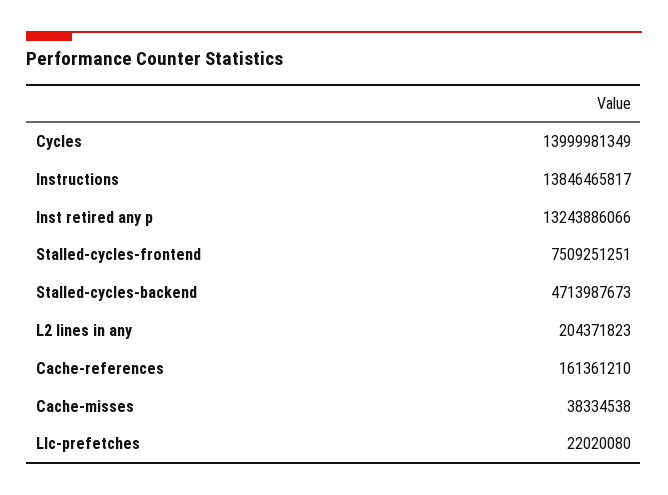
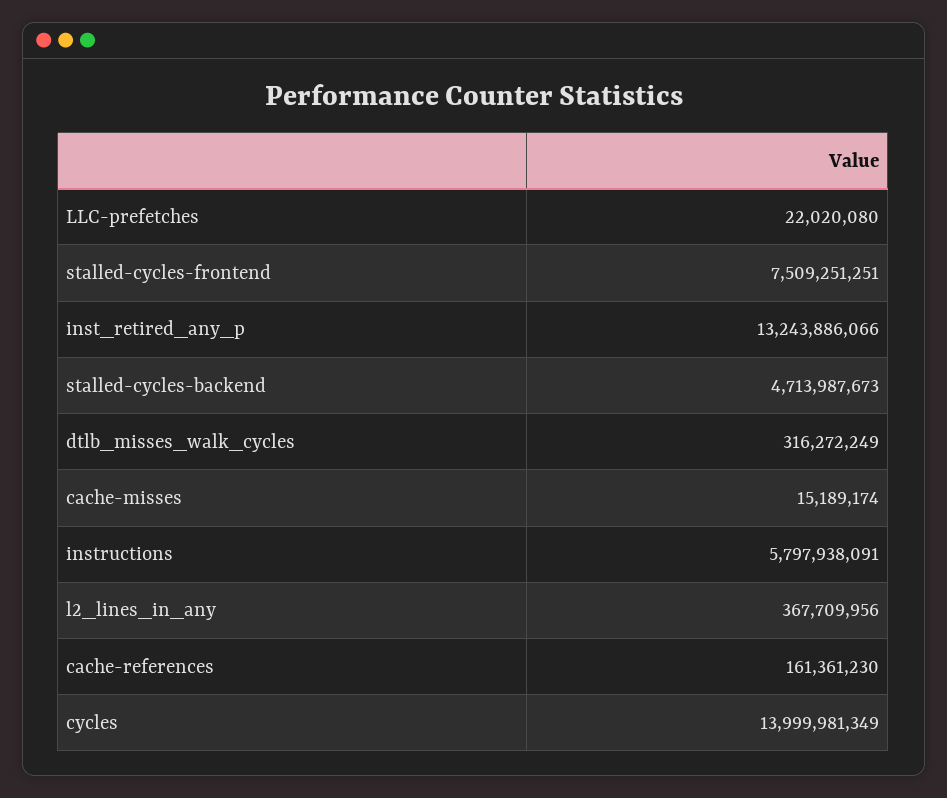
Instructions: 13846465817 -> 5797938091
L2 lines in any: 204371823 -> 367709956
Cache-references: 161361210 -> 161361230
Cache-misses: 38334538 -> 15189174
dtlb_misses_walk_cycles: none -> 316272249

